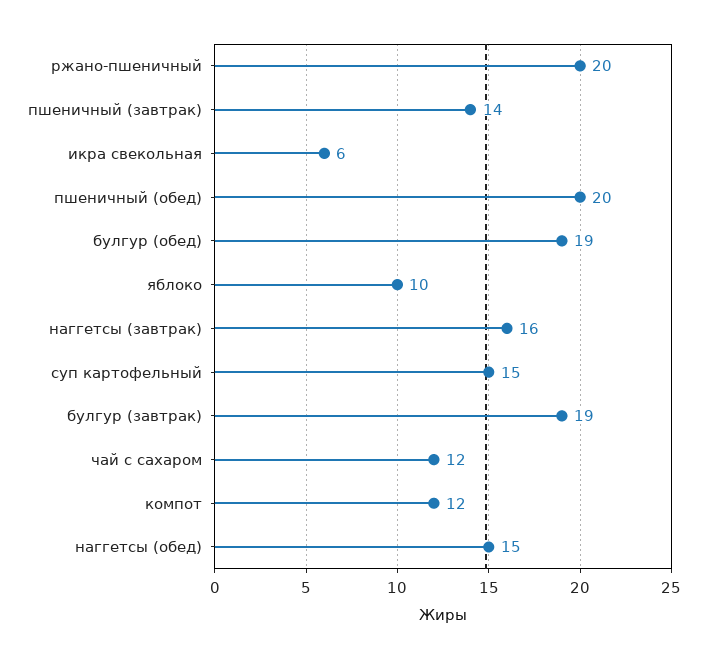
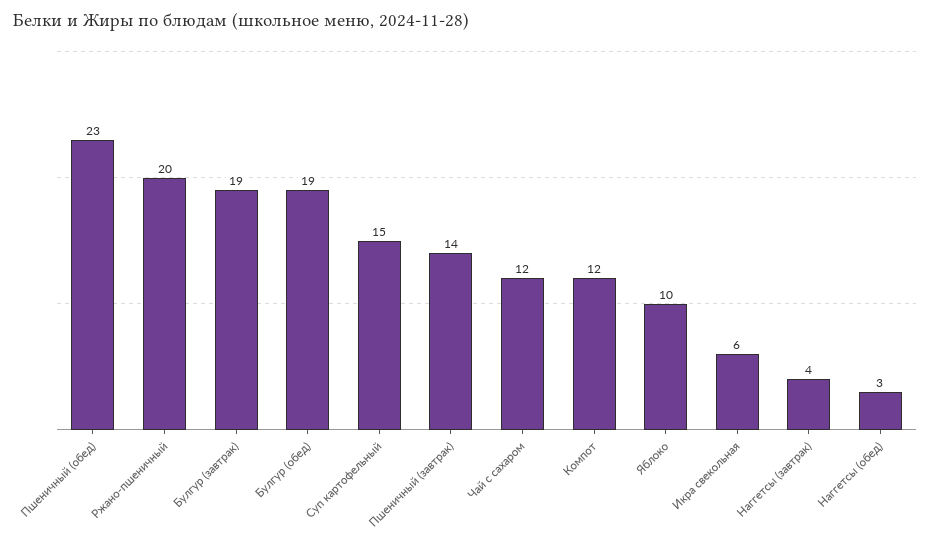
пшеничный (обед): 20 -> 23
наггетсы (завтрак): 16 -> 4
наггетсы (обед): 15 -> 3

